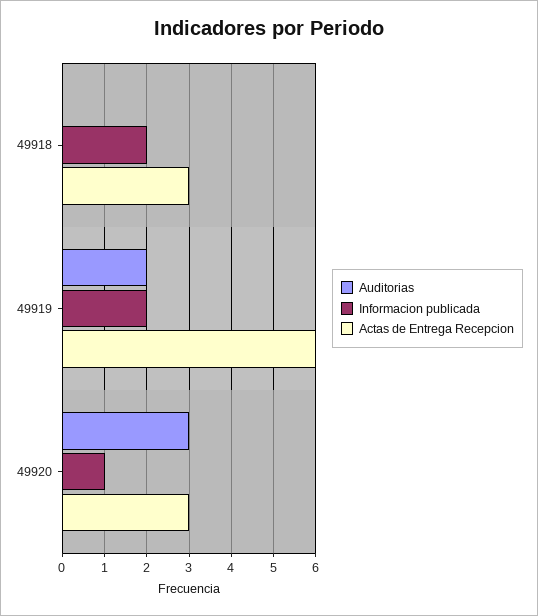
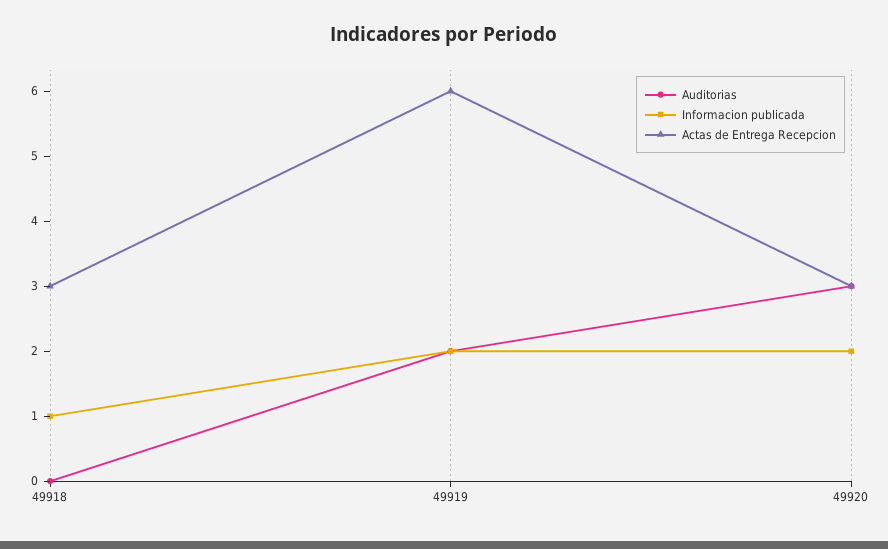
Informacion publicada, 49918: 2 -> 1
Informacion publicada, 49920: 1 -> 2

